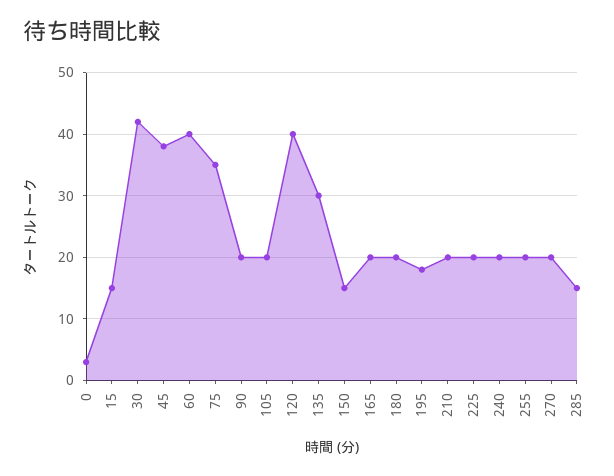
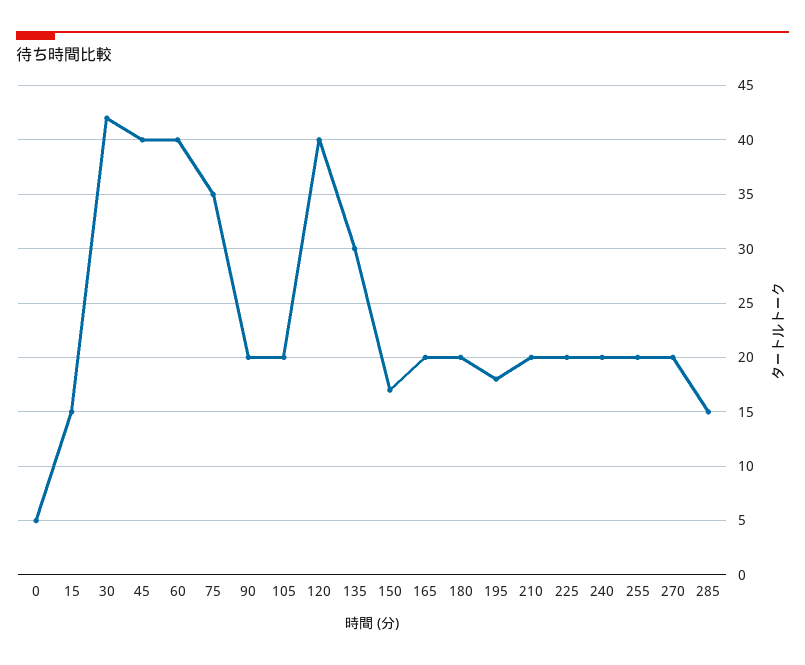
0: 3 -> 5
45: 38 -> 40
150: 15 -> 17

